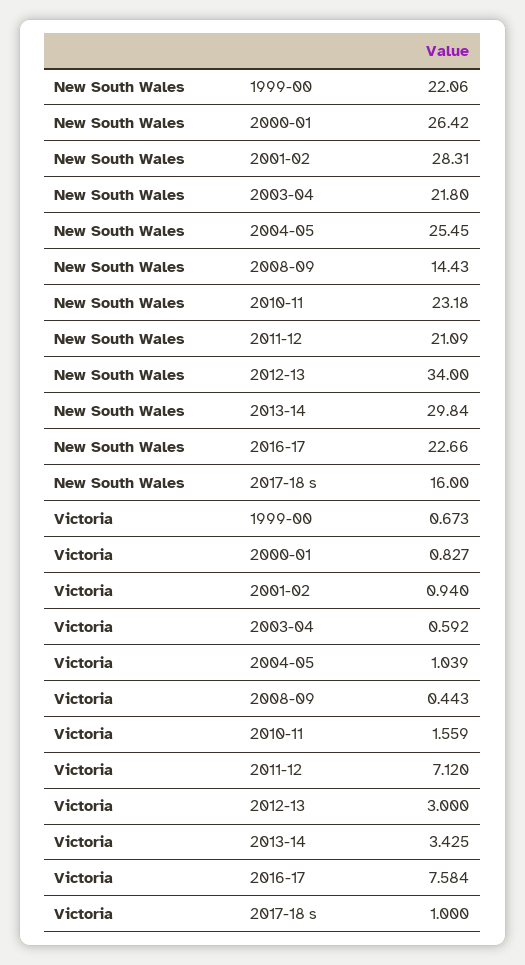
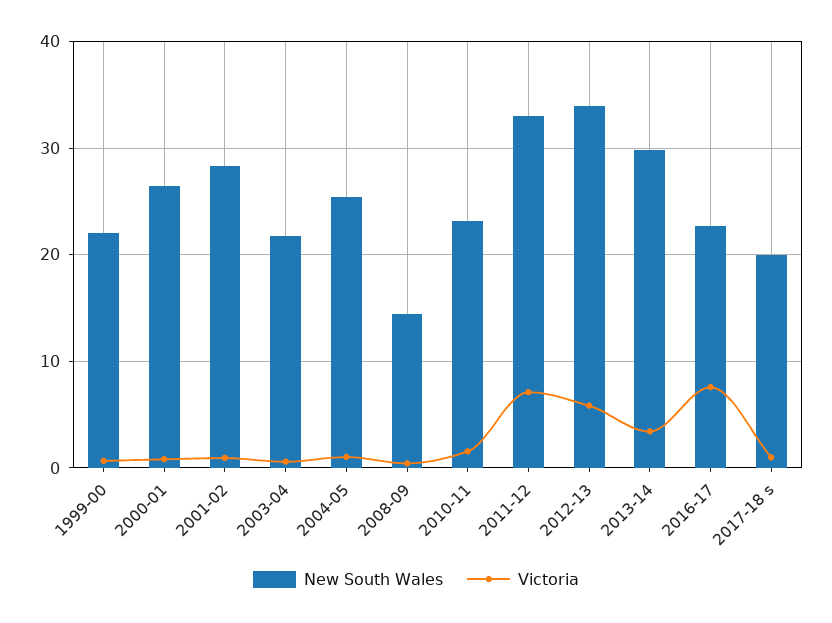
New South Wales, 2011-12: 21.09 -> 33
New South Wales, 2017-18 s: 16 -> 20
Victoria, 2012-13: 3 -> 6

